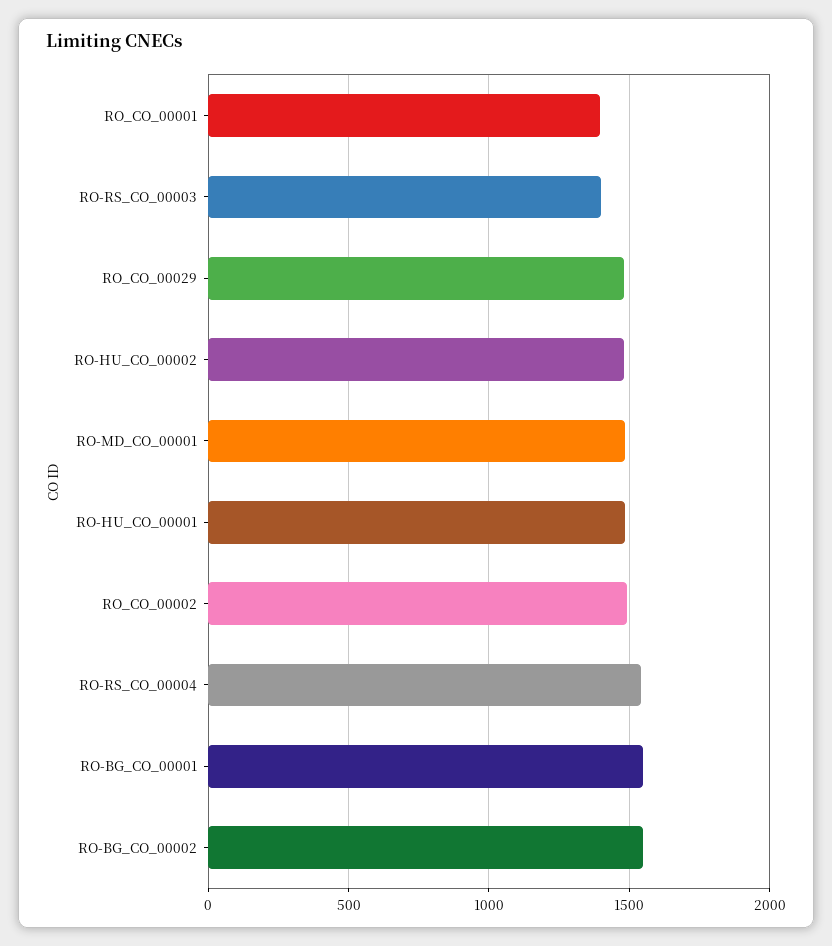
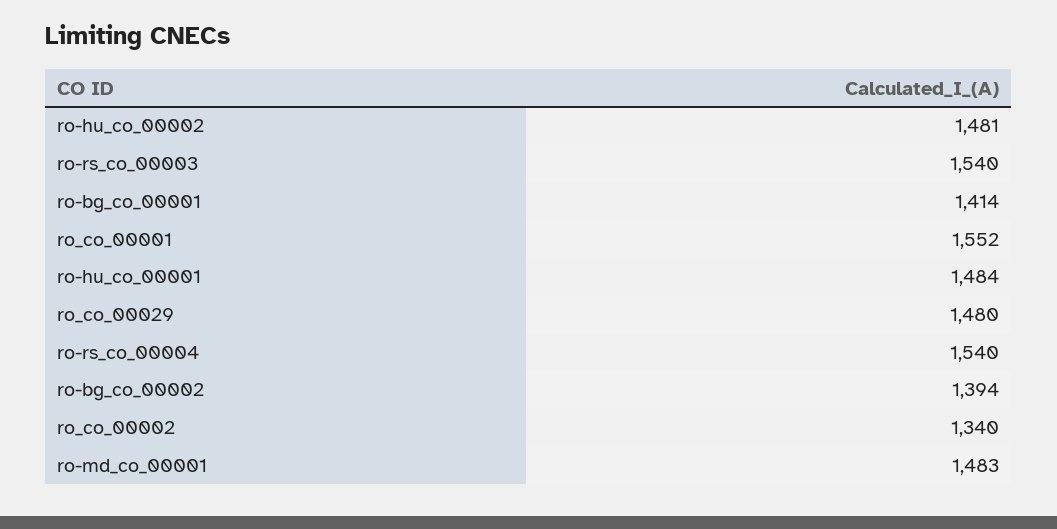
RO_CO_00001: 1400 -> 1552
RO-RS_CO_00003: 1400 -> 1540
RO_CO_00002: 1500 -> 1340
RO-BG_CO_00001: 1550 -> 1414
RO-BG_CO_00002: 1550 -> 1394

